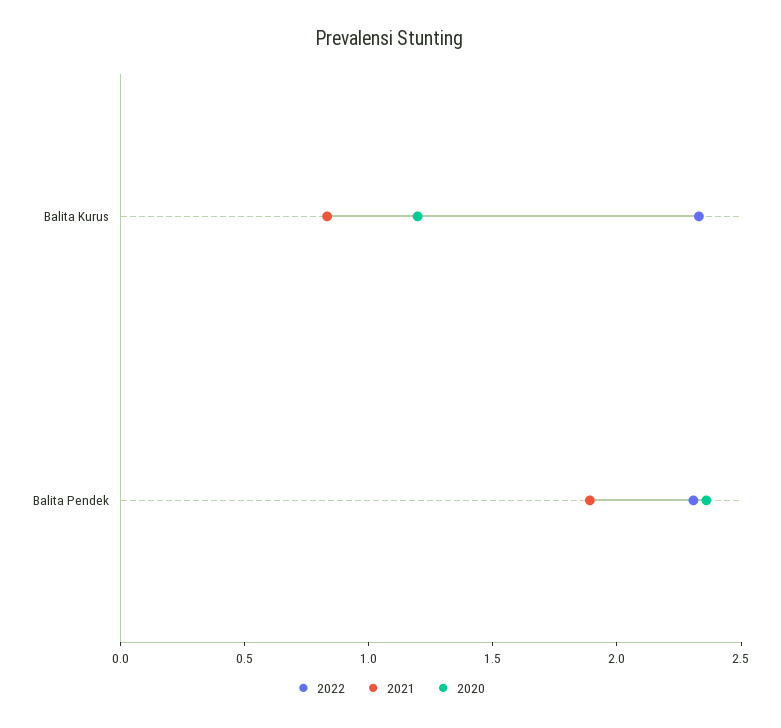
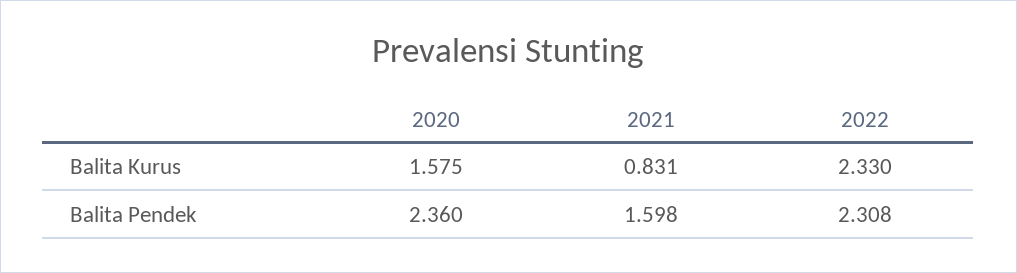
2020, Balita Kurus: 1.2 -> 1.575
2021, Balita Pendek: 1.9 -> 1.598

